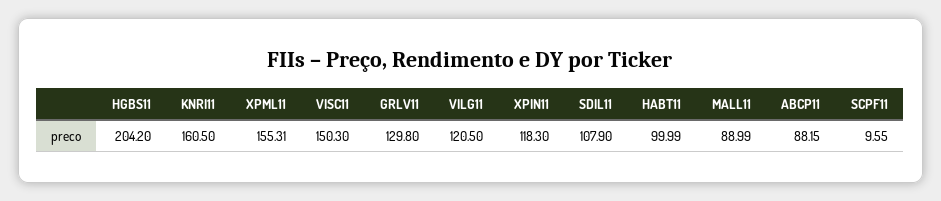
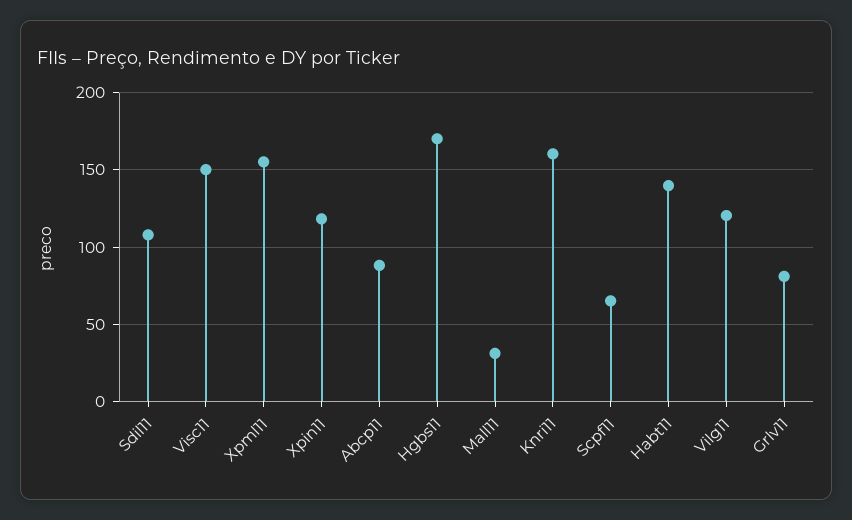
HGBS11: 204.2 -> 170
GRLV11: 129.8 -> 80
HABT11: 99.99 -> 140
MALL11: 88.99 -> 30
SCPF11: 9.55 -> 65

